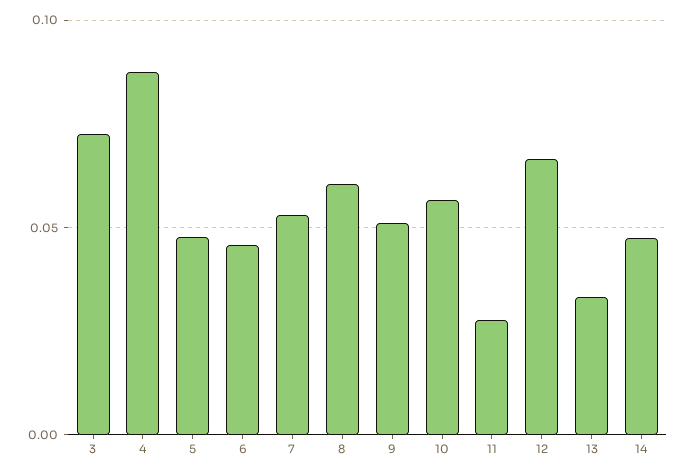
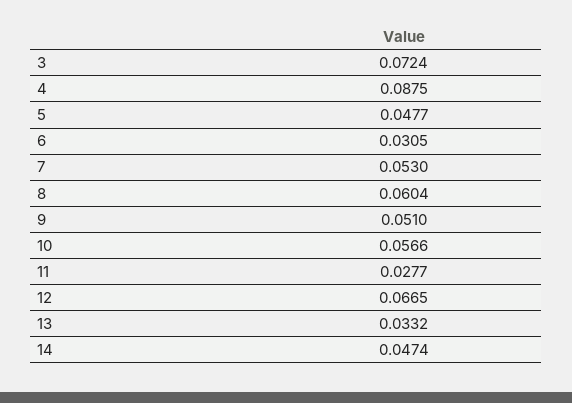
6: 0.045 -> 0.0305

